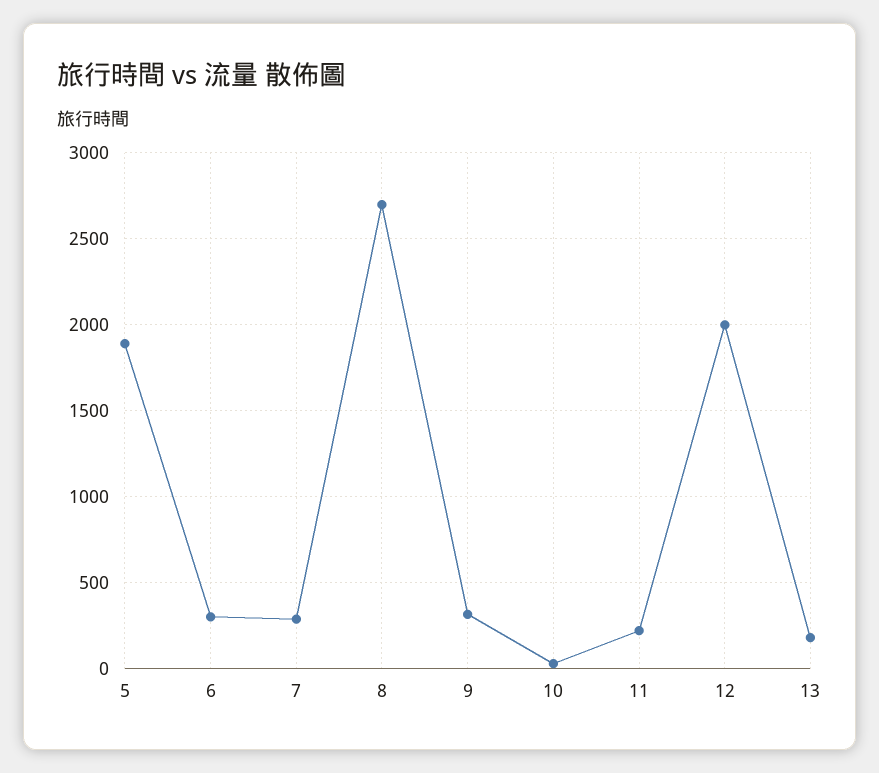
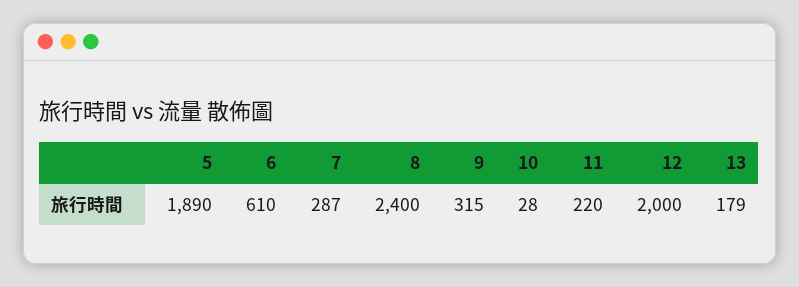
6: 300 -> 610
8: 2700 -> 2400

